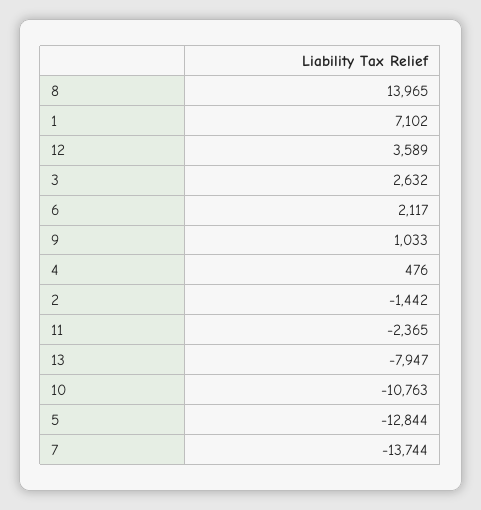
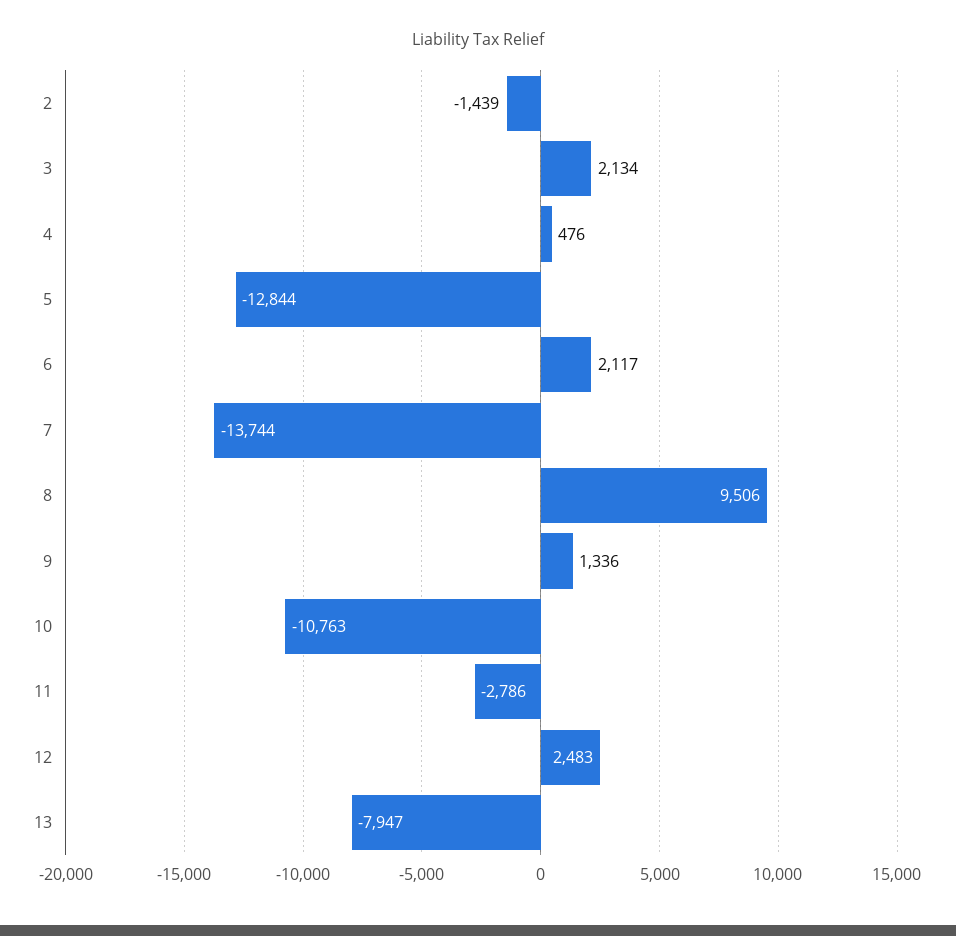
8: 13965 -> 9506
1: 7102 -> none
12: 3589 -> 2483
3: 2632 -> 2134
9: 1033 -> 1336
2: -1442 -> -1439
11: -2365 -> -2786

